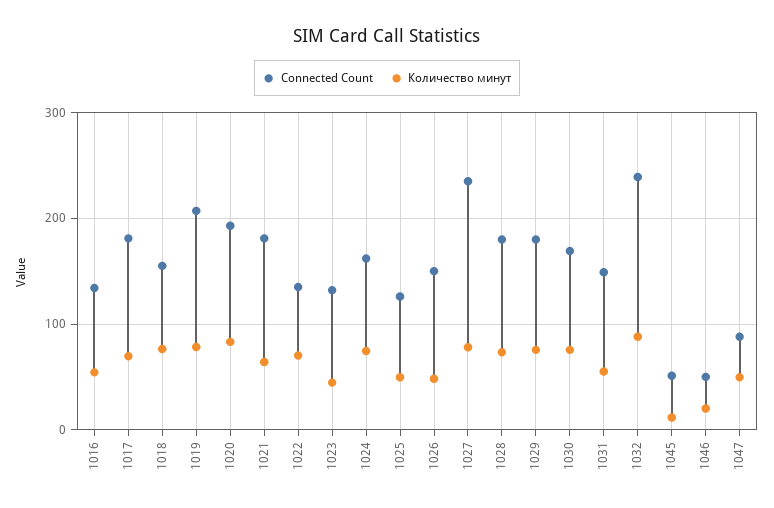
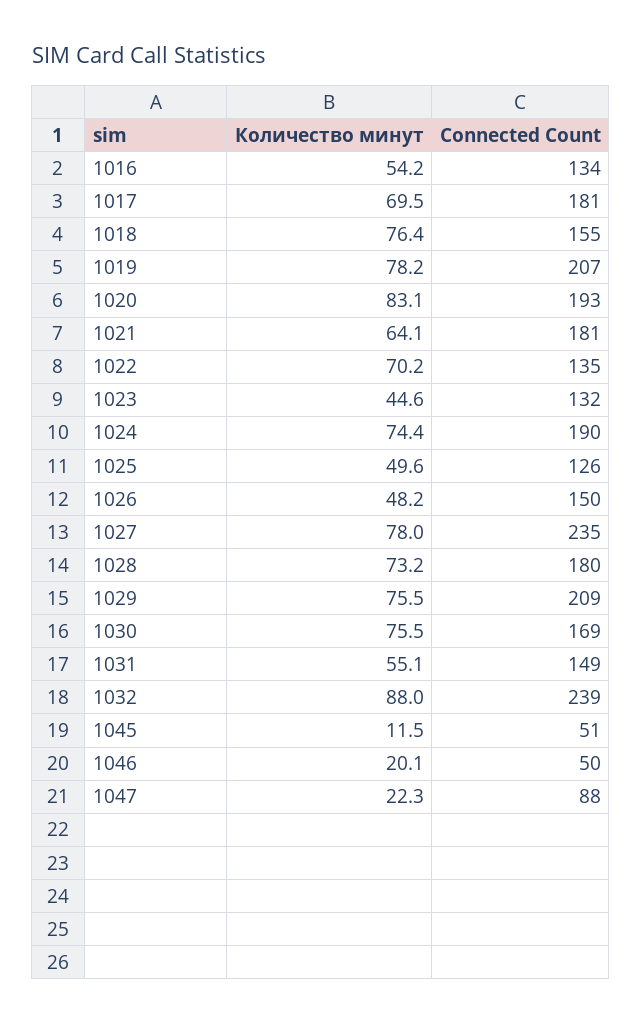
Connected Count, 1024: 160 -> 190
Connected Count, 1029: 180 -> 209
Количество минут, 1047: 50 -> 22.3

